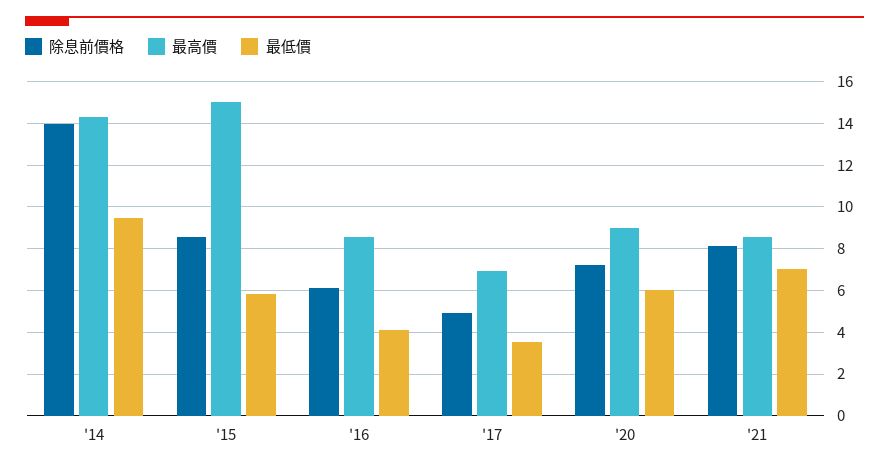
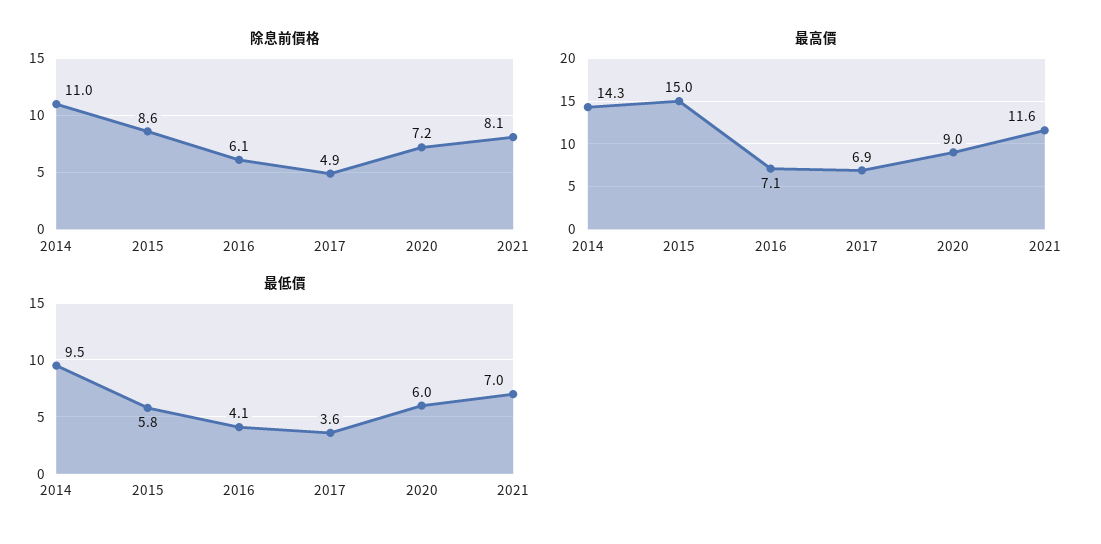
除息前價格, '14: 14 -> 11
最高價, '16: 8.5 -> 7.1
最高價, '21: 8.5 -> 11.6

